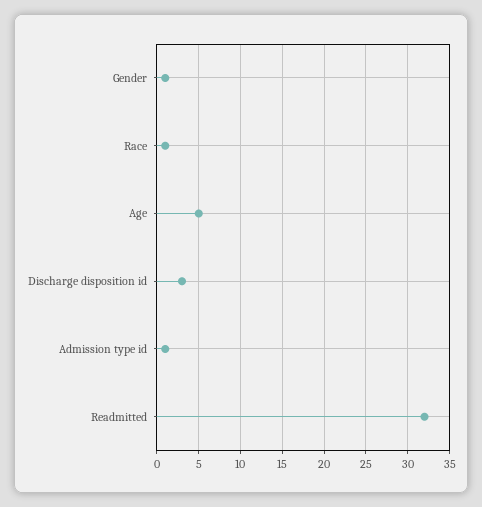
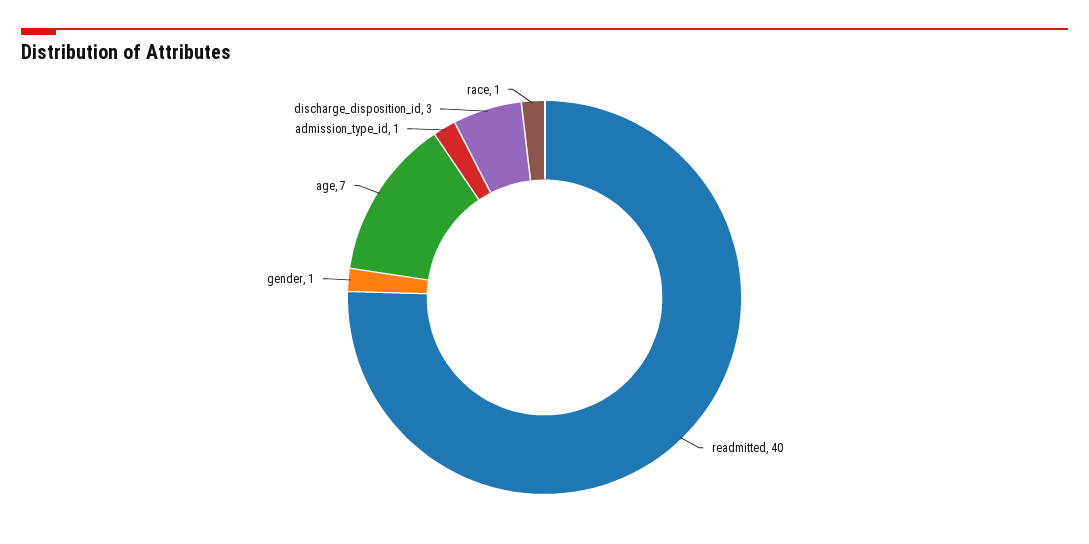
Age: 5 -> 7
Readmitted: 32 -> 40

